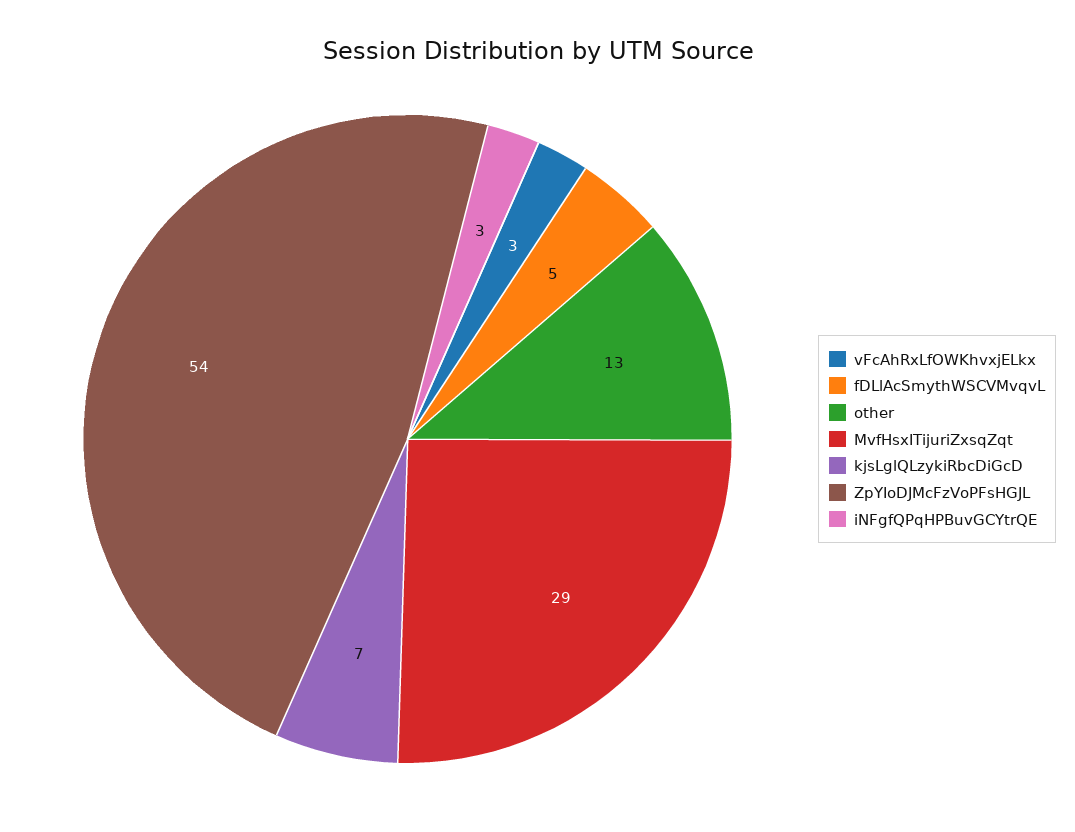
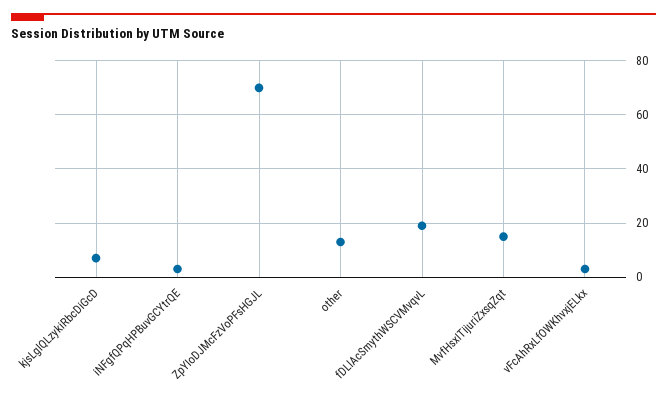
fDLlAcSmythWSCVMvqvL: 5 -> 20
MvfHsxITijuriZxsqZqt: 29 -> 15
ZpYIoDJMcFzVoPFsHGJL: 54 -> 70

